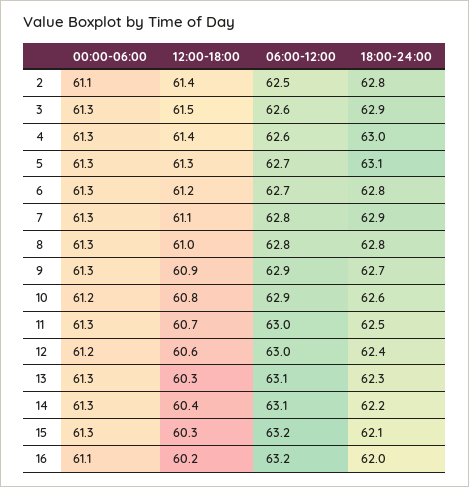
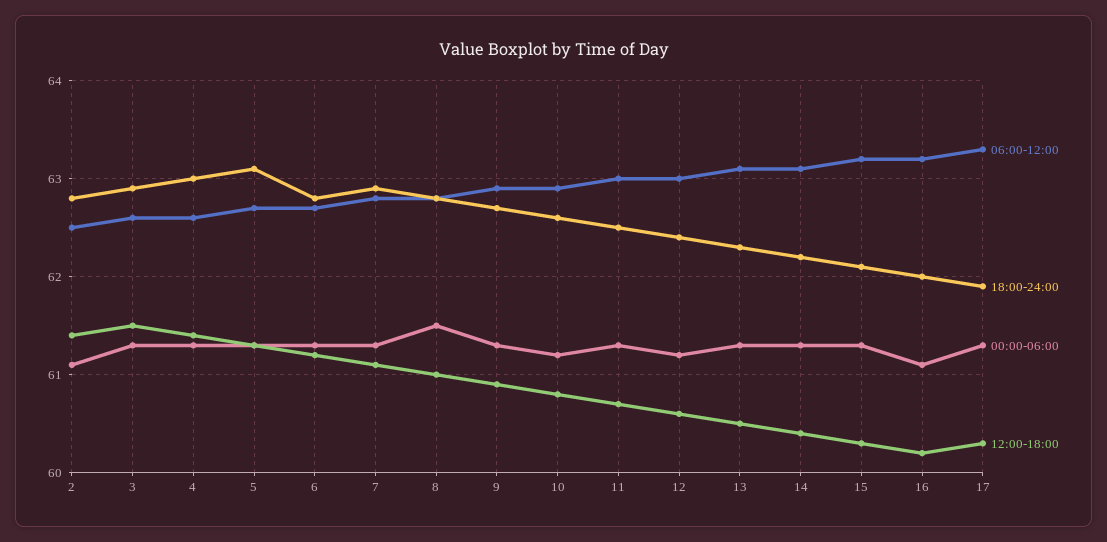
00:00-06:00, 8: 61.3 -> 61.5
12:00-18:00, 13: 60.3 -> 60.5
06:00-12:00, 17: none -> 63.3
18:00-24:00, 17: none -> 61.9
00:00-06:00, 17: none -> 61.3
12:00-18:00, 17: none -> 60.3

